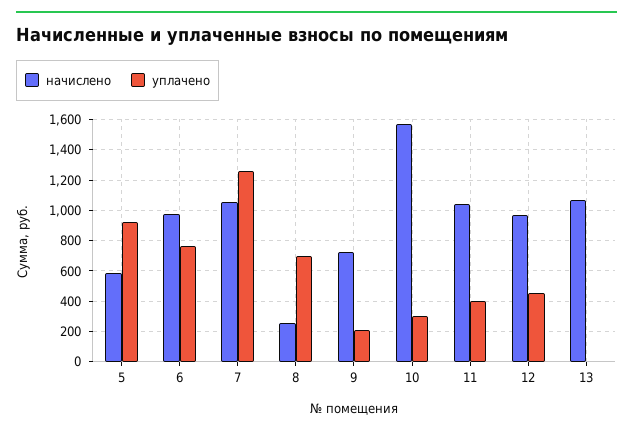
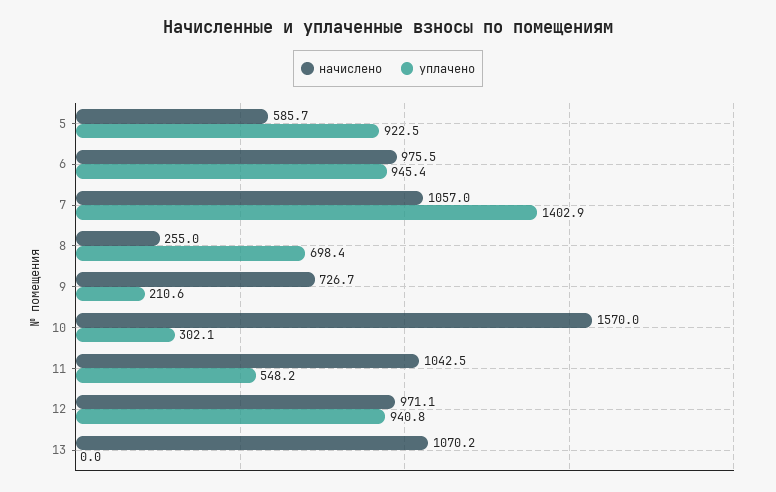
уплачено, 6: 750 -> 945.4
уплачено, 7: 1250 -> 1402.9
уплачено, 11: 400 -> 548.2
уплачено, 12: 450 -> 940.8

